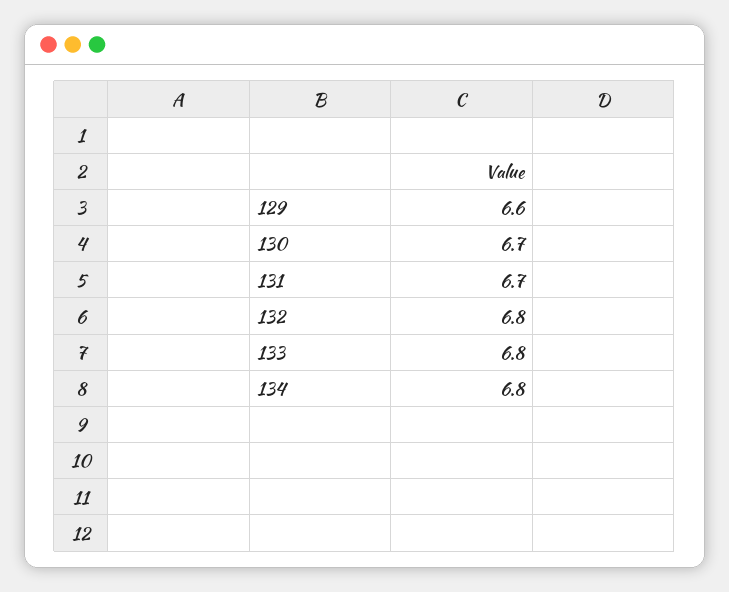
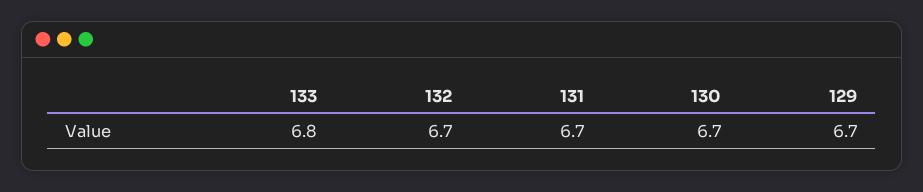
129: 6.6 -> 6.7
132: 6.8 -> 6.7
134: 6.8 -> none

